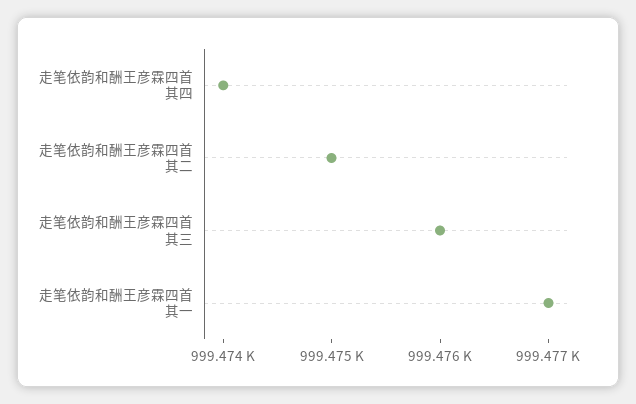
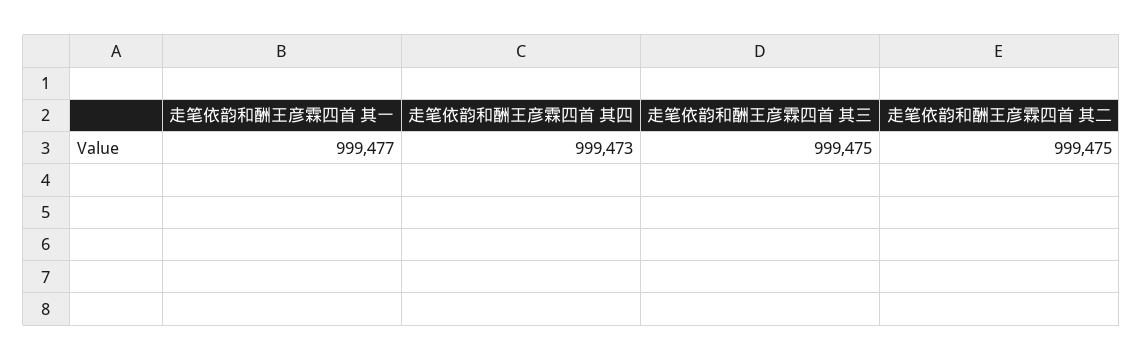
走笔依韵和酬王彦霖四首 其四: 999474 -> 999473
走笔依韵和酬王彦霖四首 其三: 999476 -> 999475

